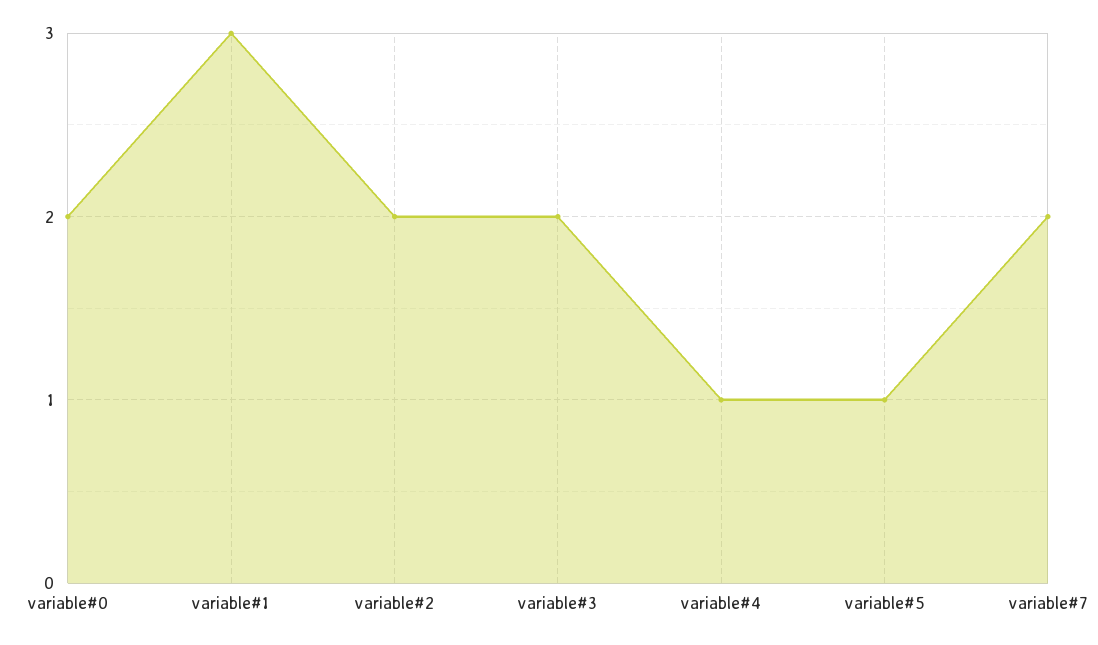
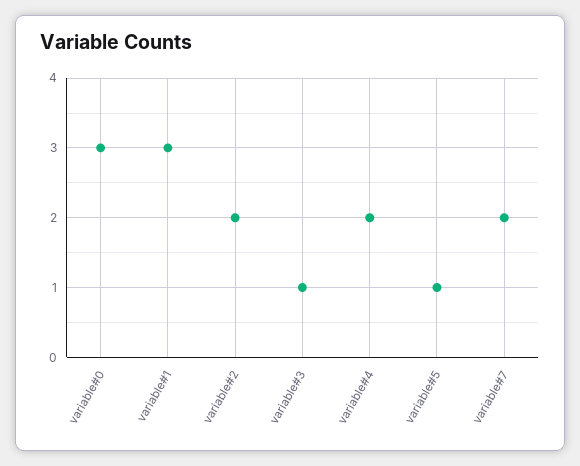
variable#0: 2 -> 3
variable#3: 2 -> 1
variable#4: 1 -> 2

